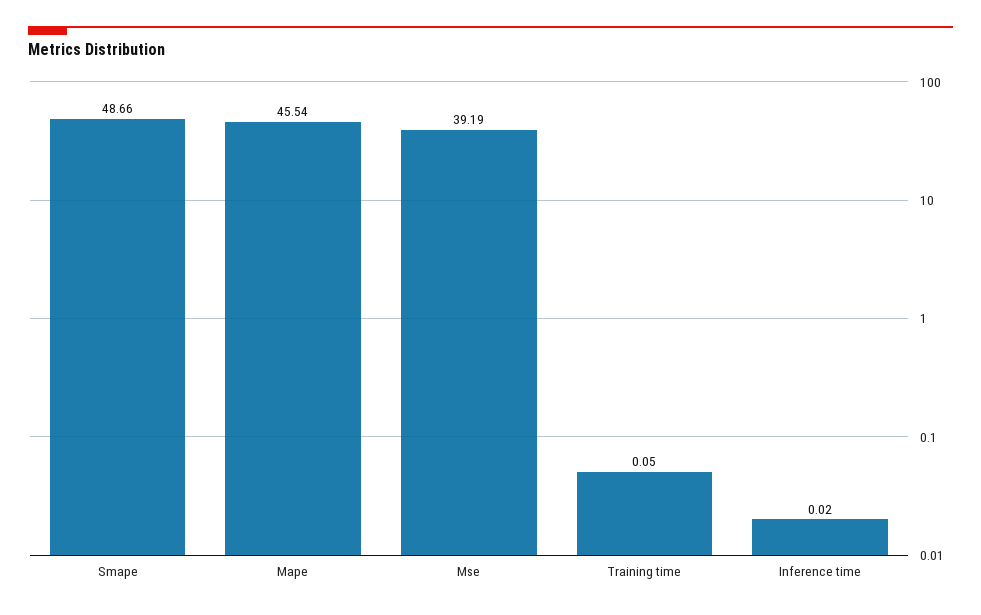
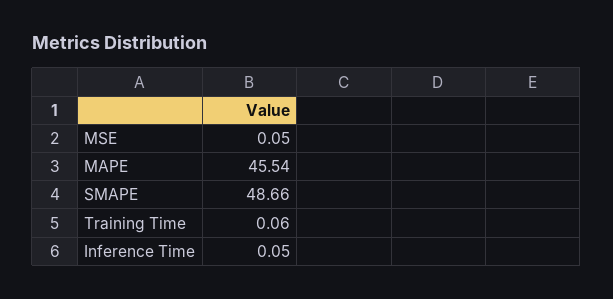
Mse: 39.19 -> 0.05
Training time: 0.05 -> 0.06
Inference time: 0.02 -> 0.05

